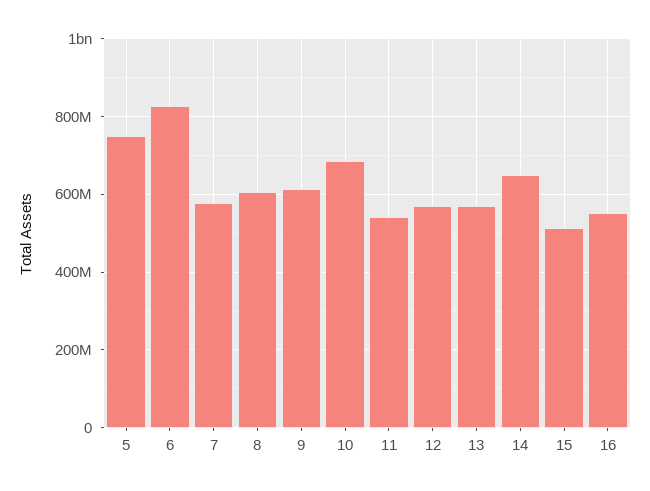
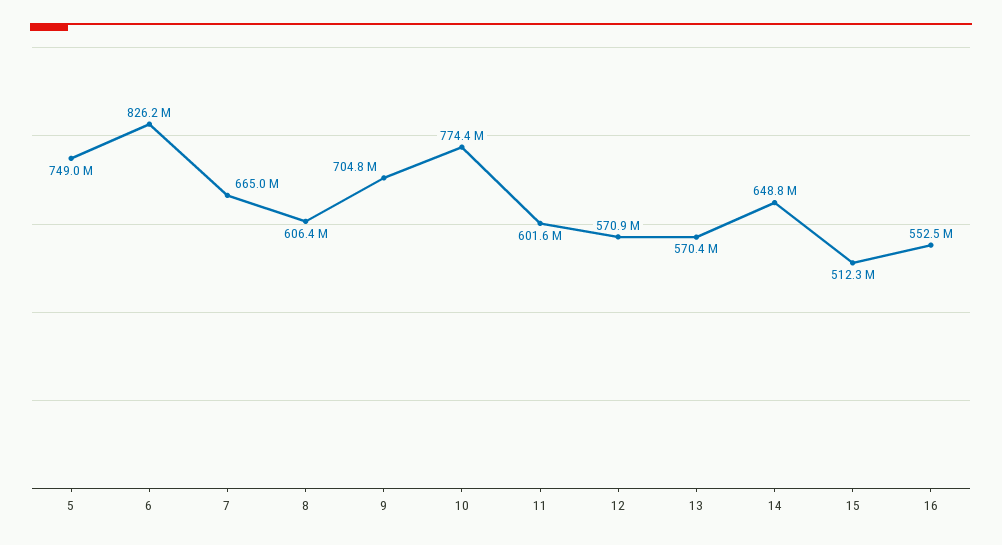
7: 580000000 -> 665000000
9: 620000000 -> 704800000
10: 680000000 -> 774400000
11: 540000000 -> 601600000

